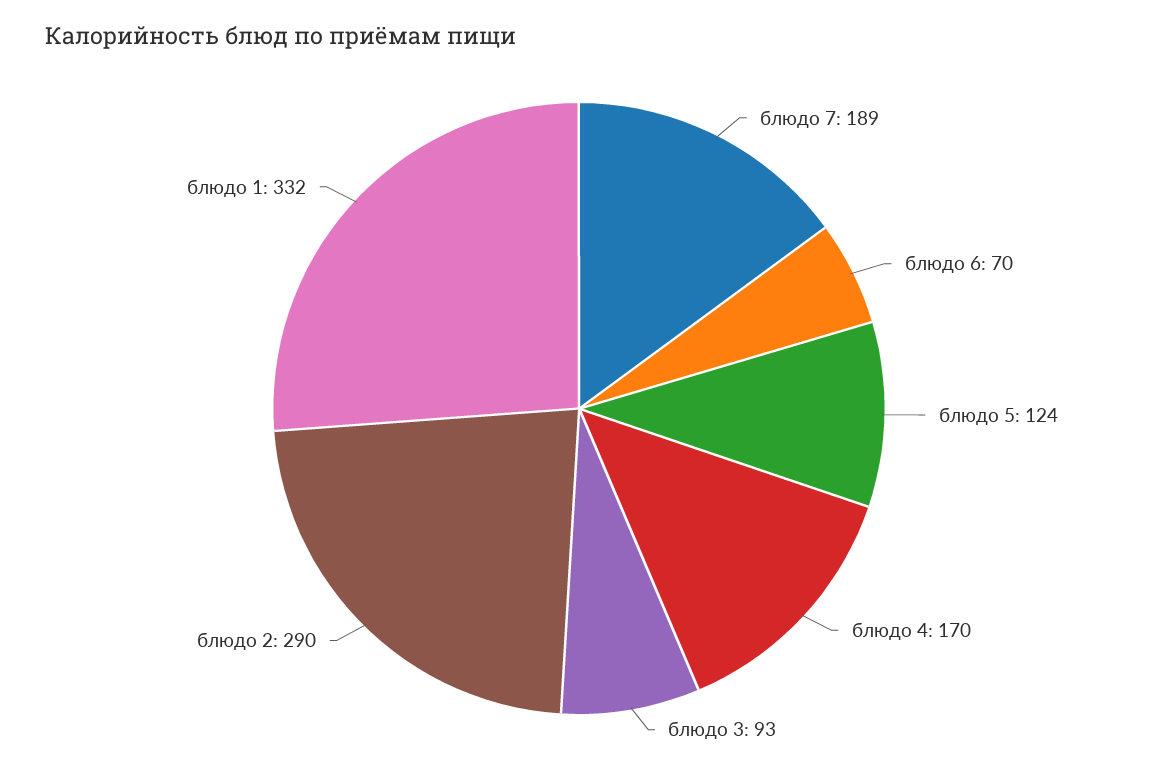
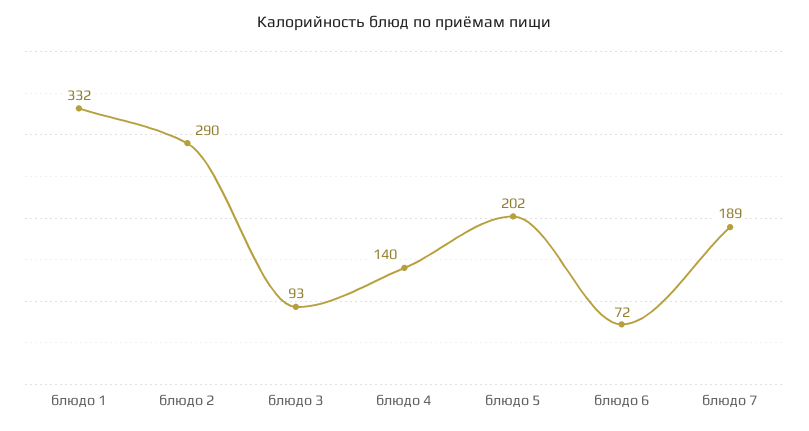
блюдо 6: 70 -> 72
блюдо 5: 124 -> 202
блюдо 4: 170 -> 140

